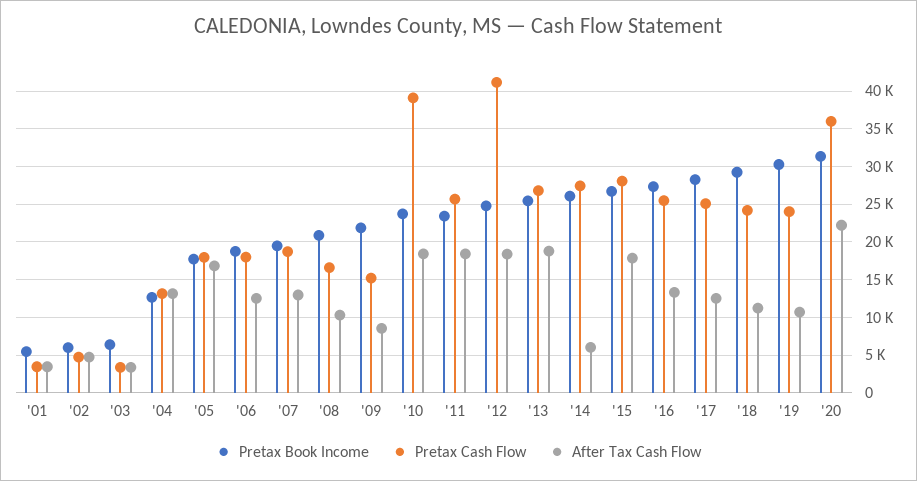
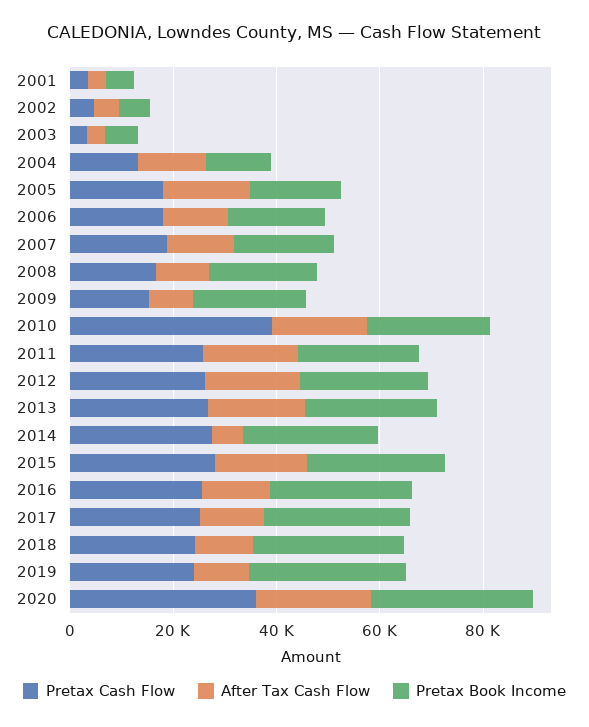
Pretax Cash Flow, '12: 41000 -> 25000

